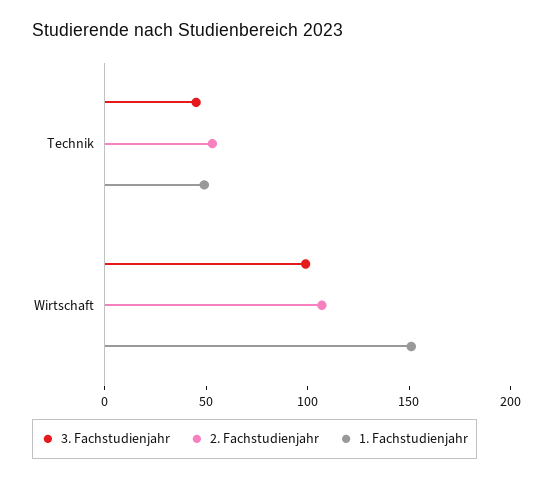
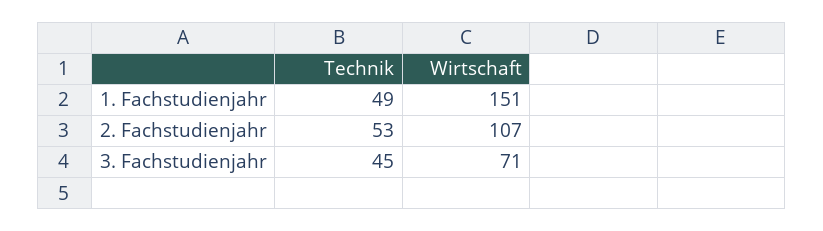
3. Fachstudienjahr, Wirtschaft: 100 -> 71

